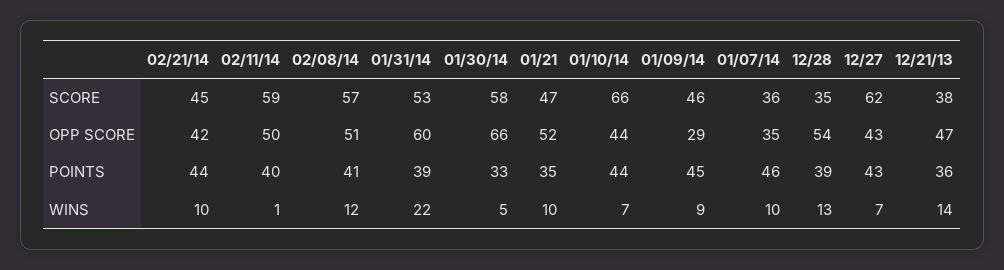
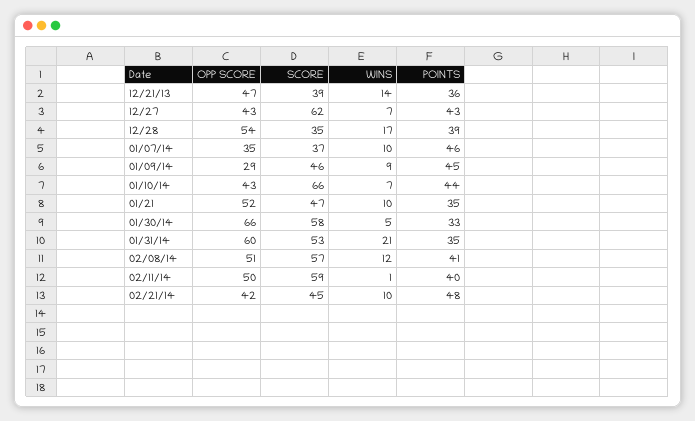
01/07/14, SCORE: 36 -> 37
12/21/13, SCORE: 38 -> 39
01/10/14, OPP SCORE: 44 -> 43
02/21/14, POINTS: 44 -> 48
01/31/14, POINTS: 39 -> 35
01/31/14, WINS: 22 -> 21
12/28, WINS: 13 -> 17

